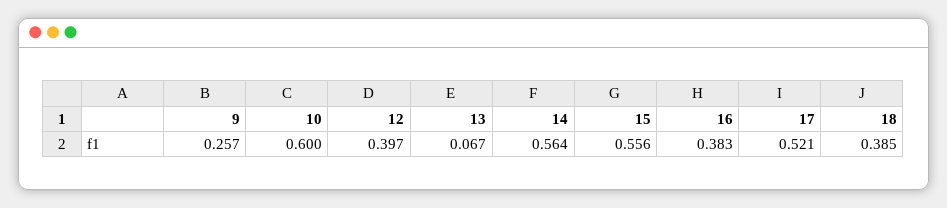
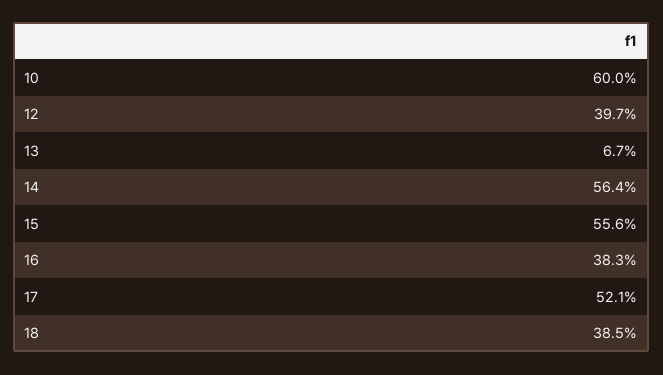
9: 0.257 -> none

